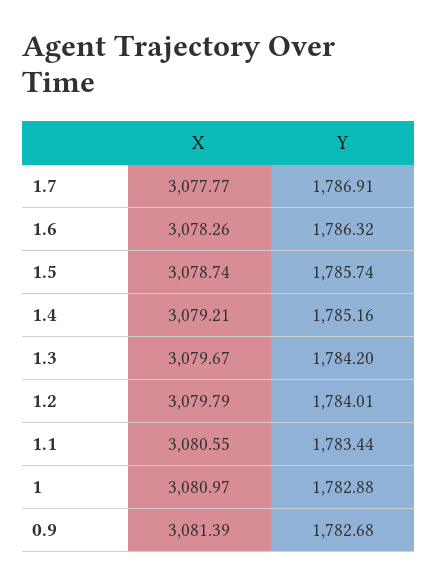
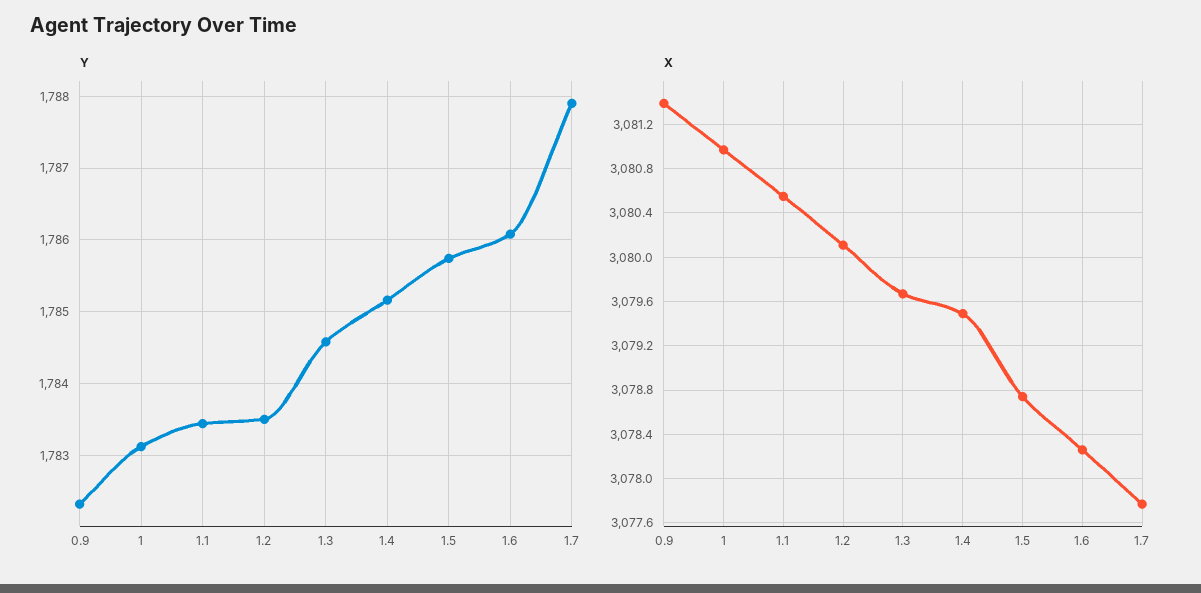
Y, 1.7: 1786.91 -> 1787.9
Y, 1.6: 1786.32 -> 1786.1
X, 1.4: 3079.21 -> 3079.5
Y, 1.3: 1784.2 -> 1784.6
X, 1.2: 3079.79 -> 3080.1
Y, 1.2: 1784.01 -> 1783.5
Y, 1: 1782.88 -> 1783.1
Y, 0.9: 1782.68 -> 1782.3

